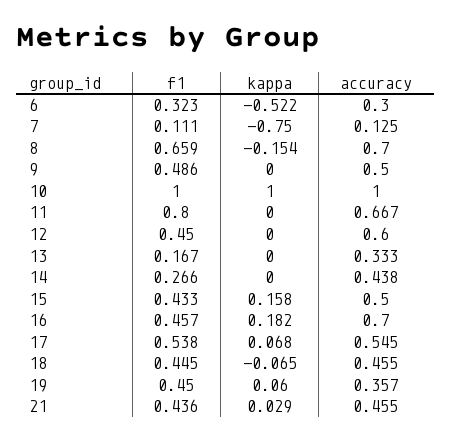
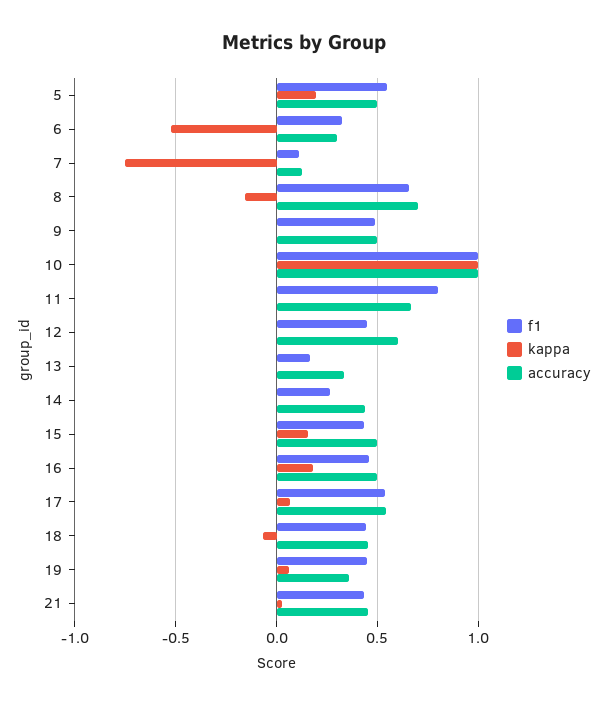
accuracy, 16: 0.7 -> 0.5
f1, 5: none -> 0.55
kappa, 5: none -> 0.2
accuracy, 5: none -> 0.5

